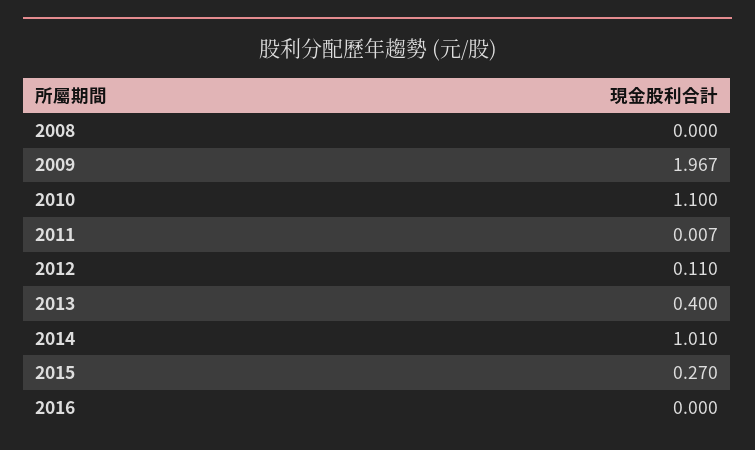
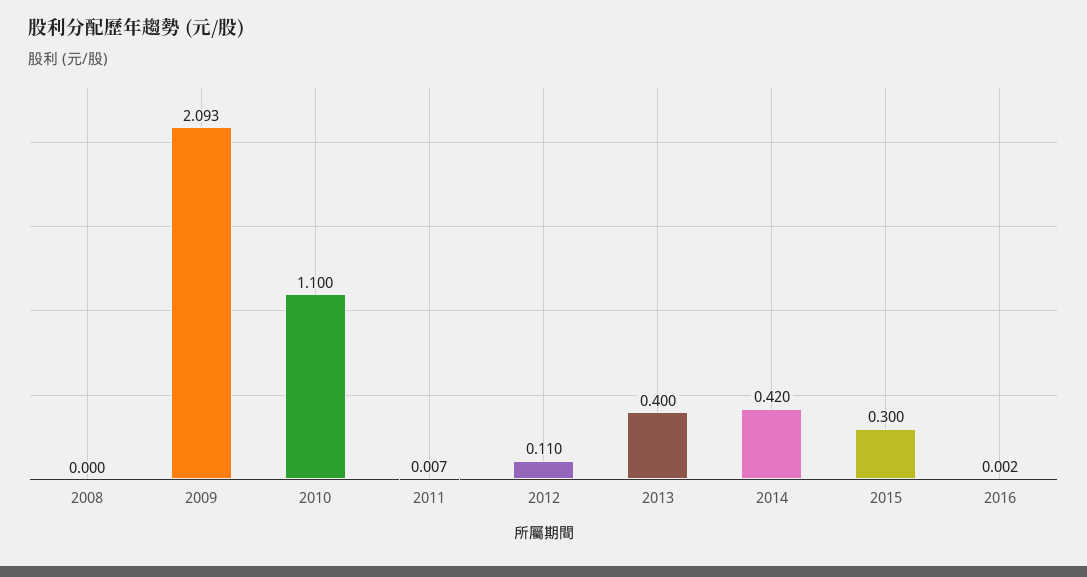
2009: 1.967 -> 2.093
2014: 1.01 -> 0.42
2015: 0.27 -> 0.3
2016: 0 -> 0.002

